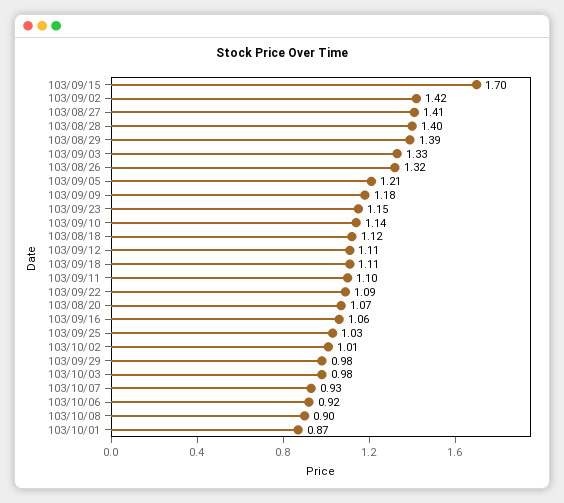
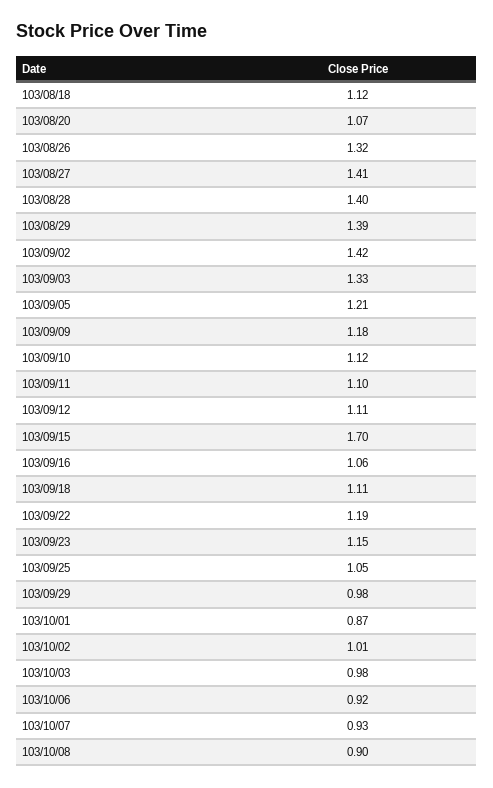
103/09/10: 1.14 -> 1.12
103/09/22: 1.09 -> 1.19
103/09/25: 1.03 -> 1.05

